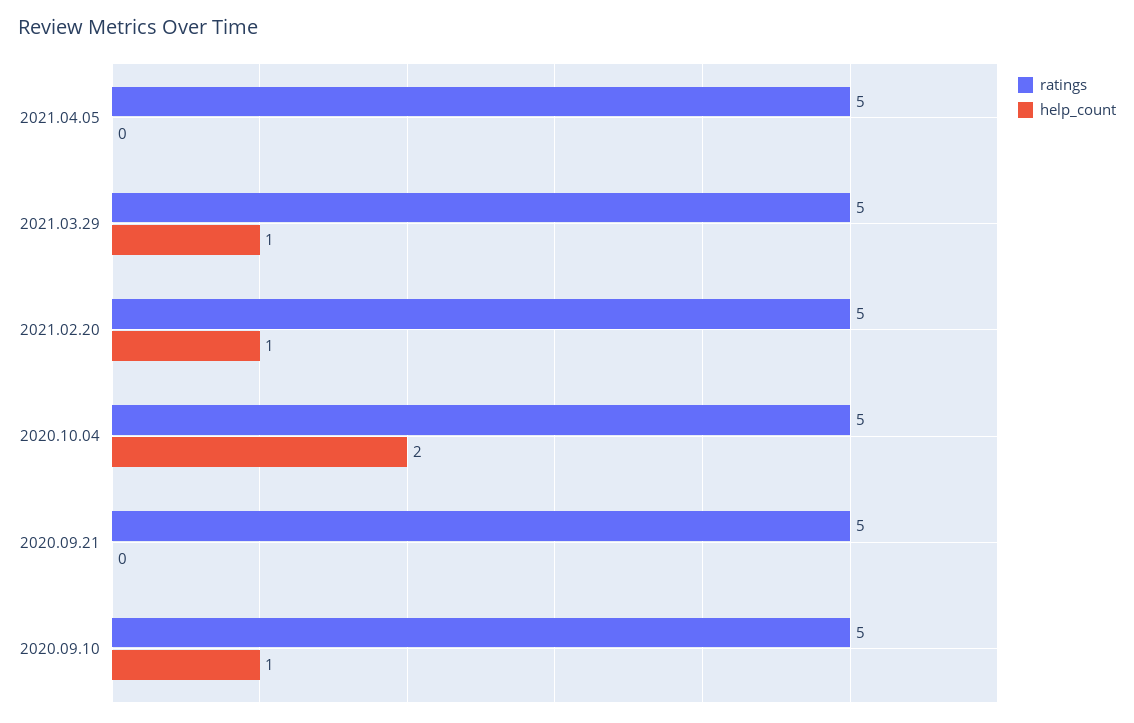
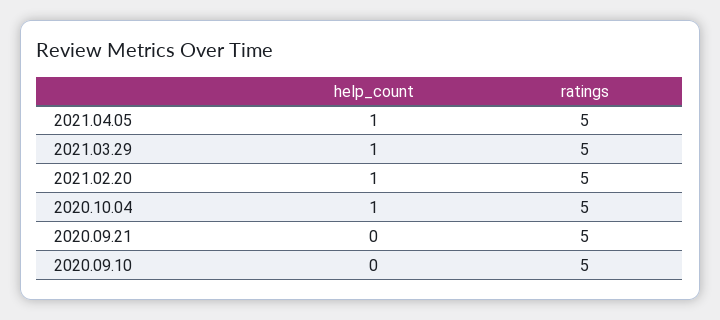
help_count, 2021.04.05: 0 -> 1
help_count, 2020.10.04: 2 -> 1
help_count, 2020.09.10: 1 -> 0

